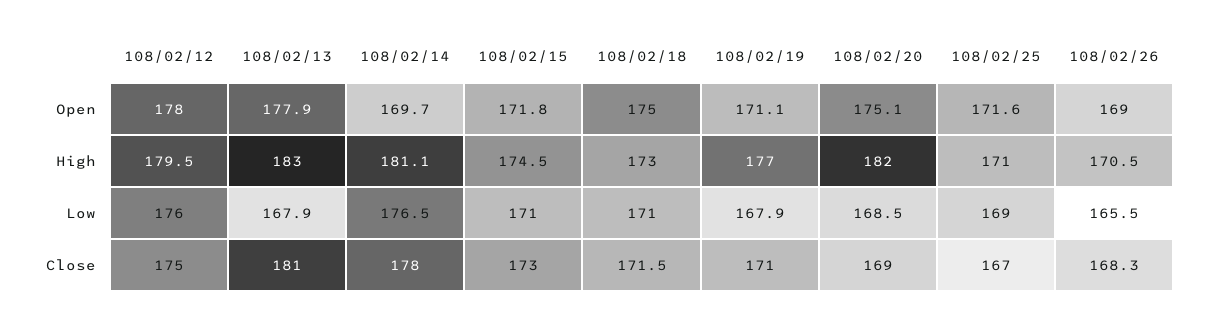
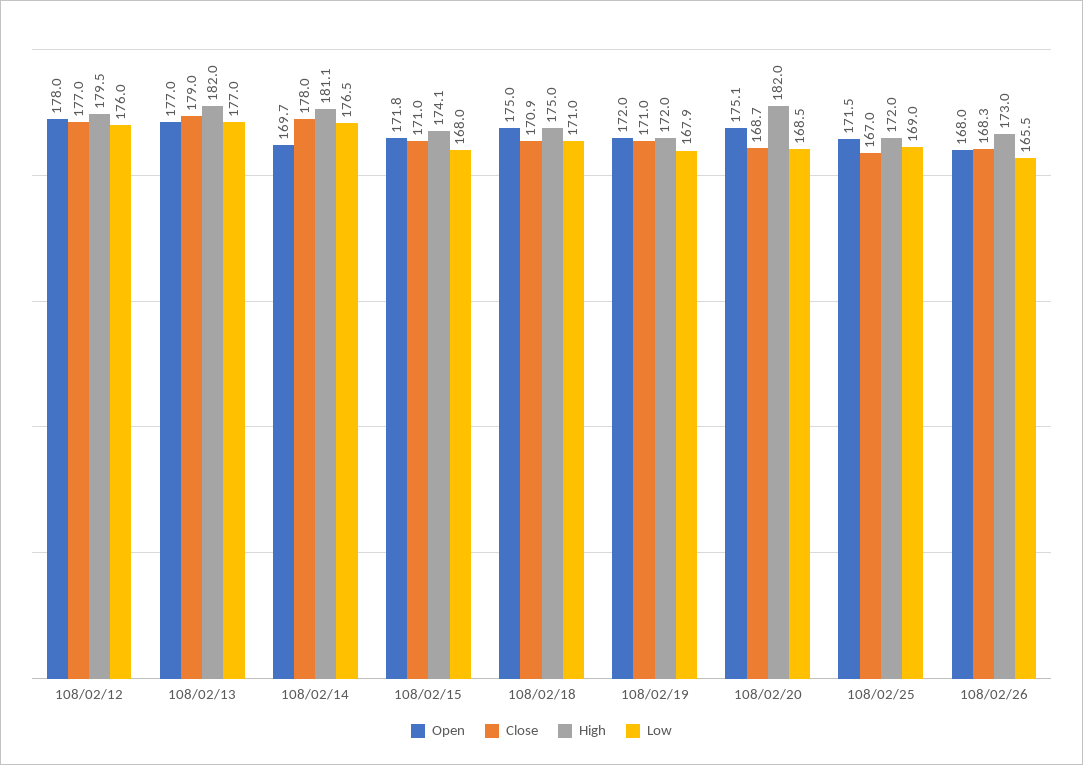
Open, 108/02/13: 177.9 -> 177
Open, 108/02/19: 171.1 -> 172
Open, 108/02/25: 171.6 -> 171.5
Open, 108/02/26: 169 -> 168
High, 108/02/13: 183 -> 182
High, 108/02/15: 174.5 -> 174.1
High, 108/02/18: 173 -> 175
High, 108/02/19: 177 -> 172
High, 108/02/25: 171 -> 172
High, 108/02/26: 170.5 -> 173
Low, 108/02/13: 167.9 -> 177
Low, 108/02/15: 171 -> 168
Close, 108/02/12: 175 -> 177
Close, 108/02/13: 181 -> 179
Close, 108/02/15: 173 -> 171
Close, 108/02/18: 171.5 -> 170.9
Close, 108/02/20: 169 -> 168.7

